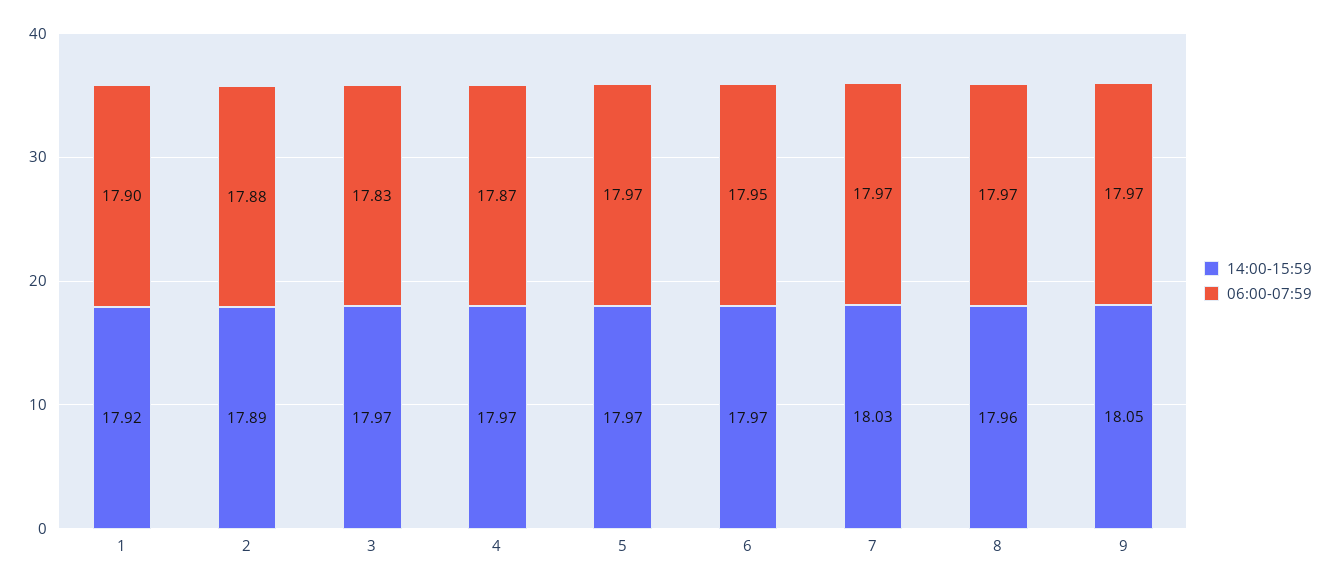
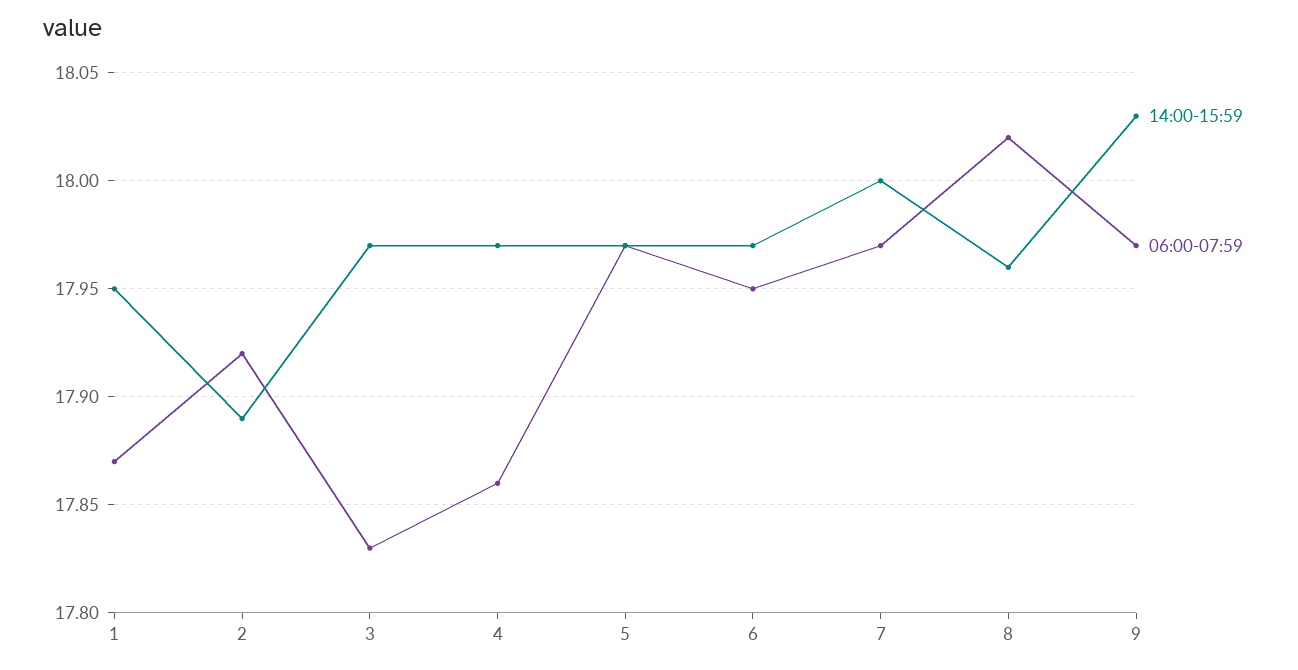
14:00-15:59, 1: 17.92 -> 17.95
06:00-07:59, 1: 17.9 -> 17.87
06:00-07:59, 2: 17.88 -> 17.92
06:00-07:59, 4: 17.87 -> 17.86
14:00-15:59, 7: 18.03 -> 18
06:00-07:59, 8: 17.97 -> 18.02
14:00-15:59, 9: 18.05 -> 18.03

